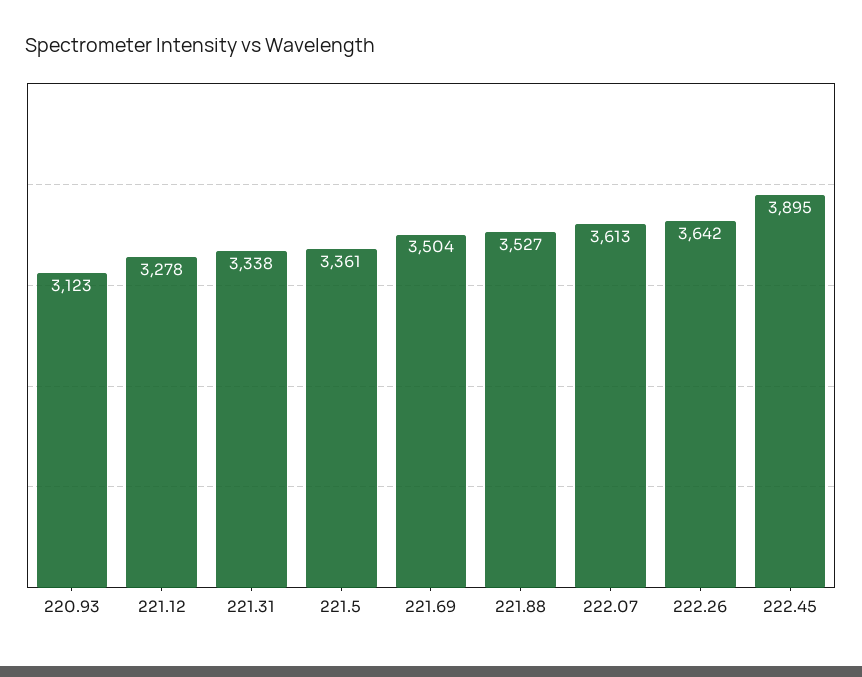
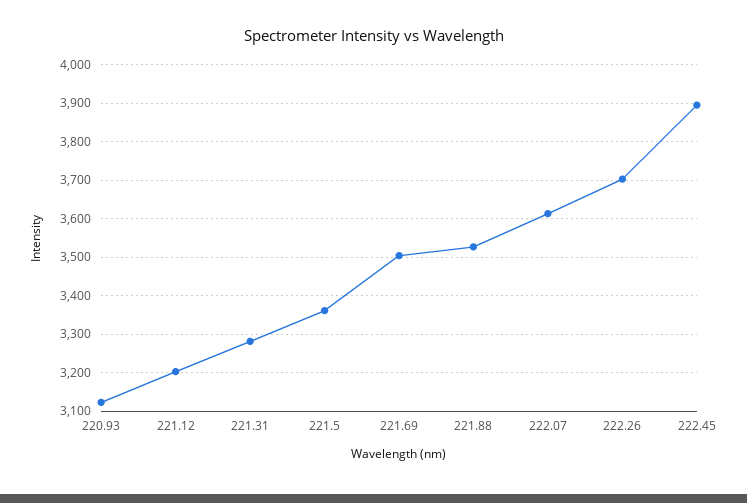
221.12: 3278 -> 3200
221.31: 3338 -> 3280
222.26: 3642 -> 3700

